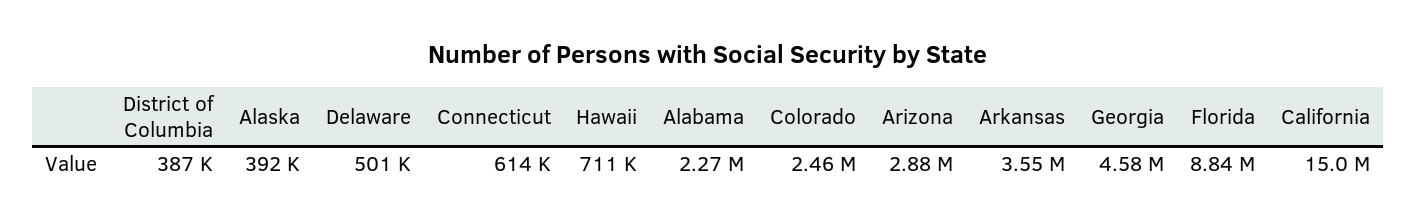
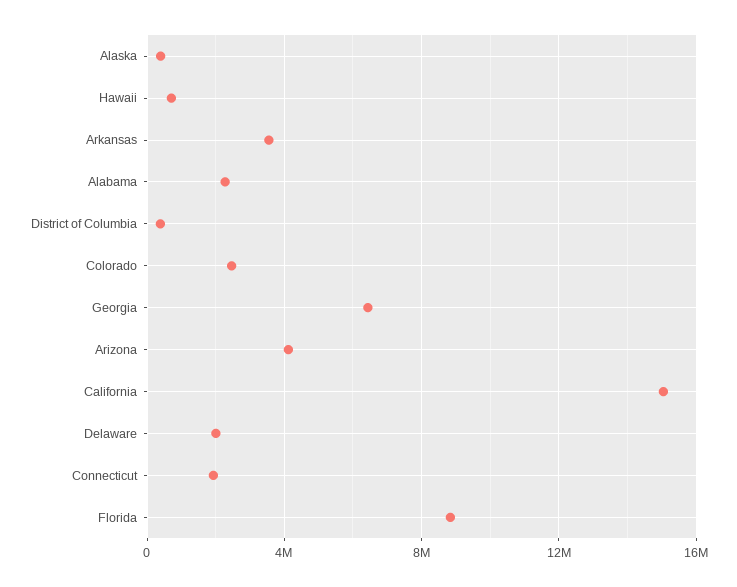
Delaware: 501000 -> 2000000
Connecticut: 614000 -> 2000000
Arizona: 2880000 -> 4000000
Georgia: 4580000 -> 6500000

